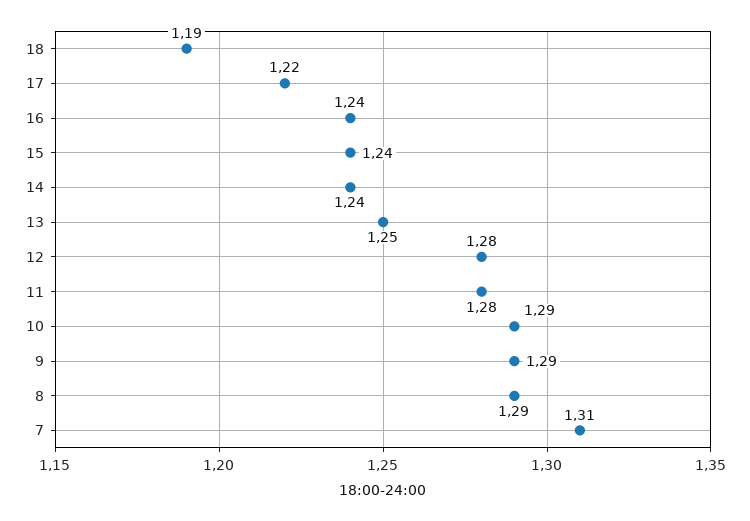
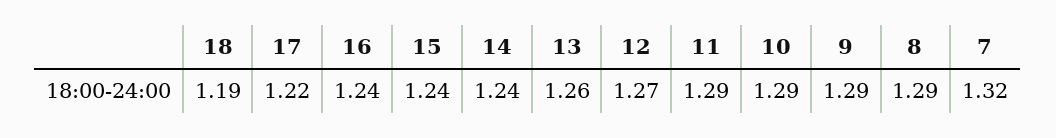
13: 1.25 -> 1.26
12: 1.28 -> 1.27
11: 1.28 -> 1.29
7: 1.31 -> 1.32

